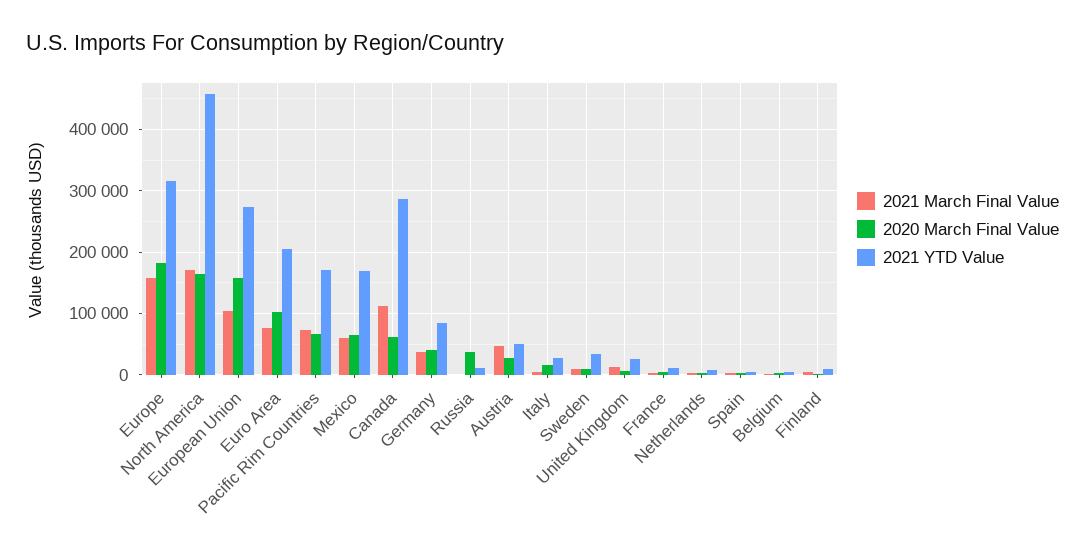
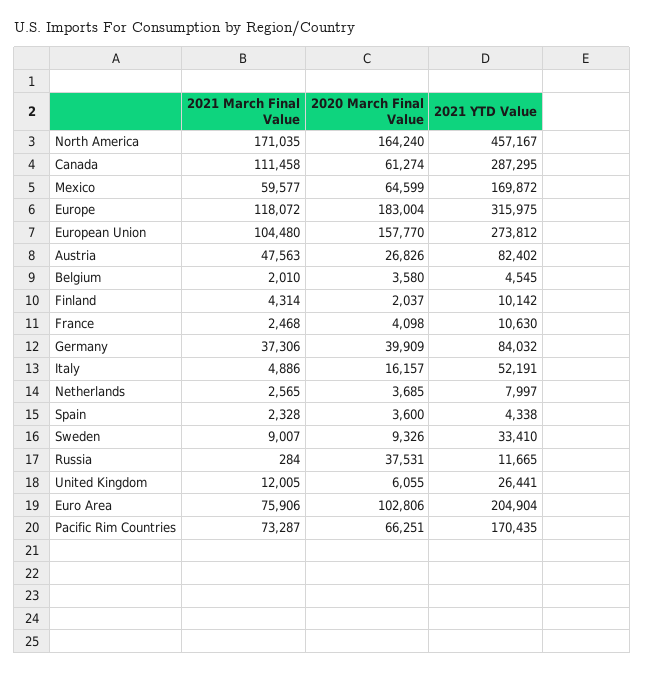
2021 March Final Value, Europe: 160000 -> 118072
2021 YTD Value, Austria: 50000 -> 82402
2021 YTD Value, Italy: 30000 -> 52191

